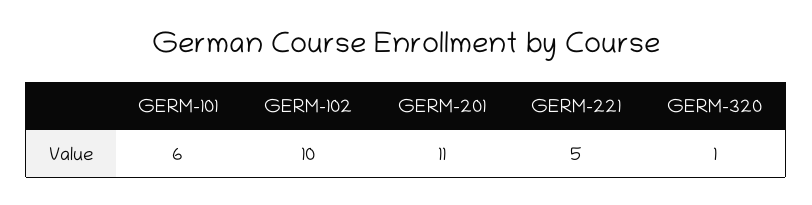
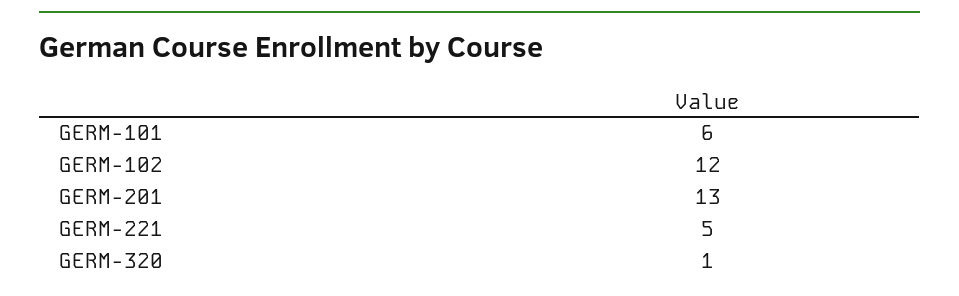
GERM-102: 10 -> 12
GERM-201: 11 -> 13

